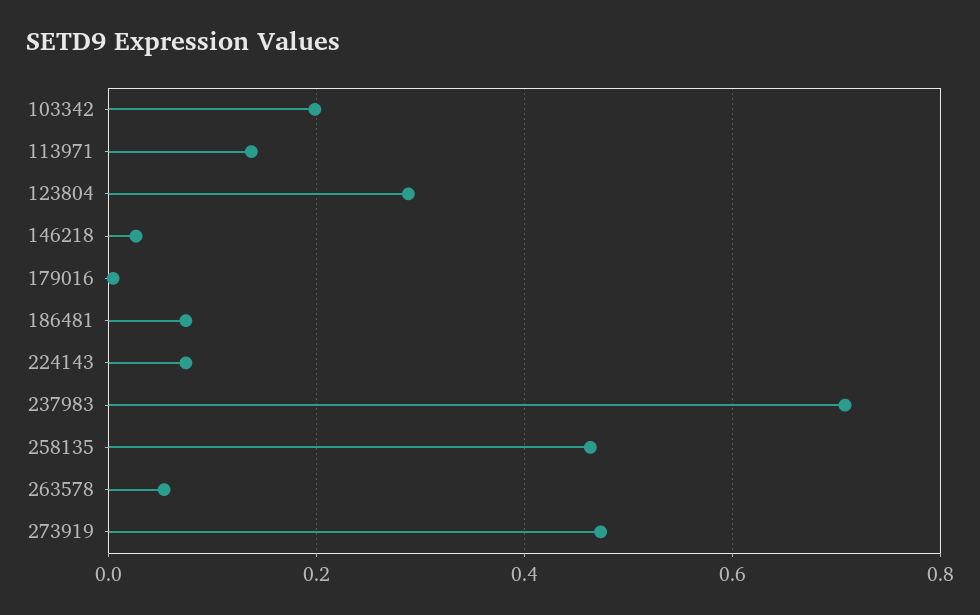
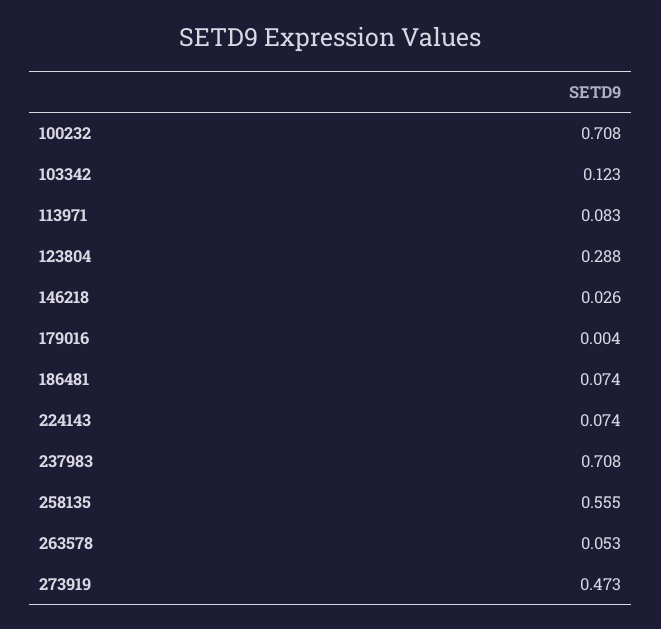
103342: 0.2 -> 0.123
113971: 0.14 -> 0.083
258135: 0.46 -> 0.555
100232: none -> 0.708

